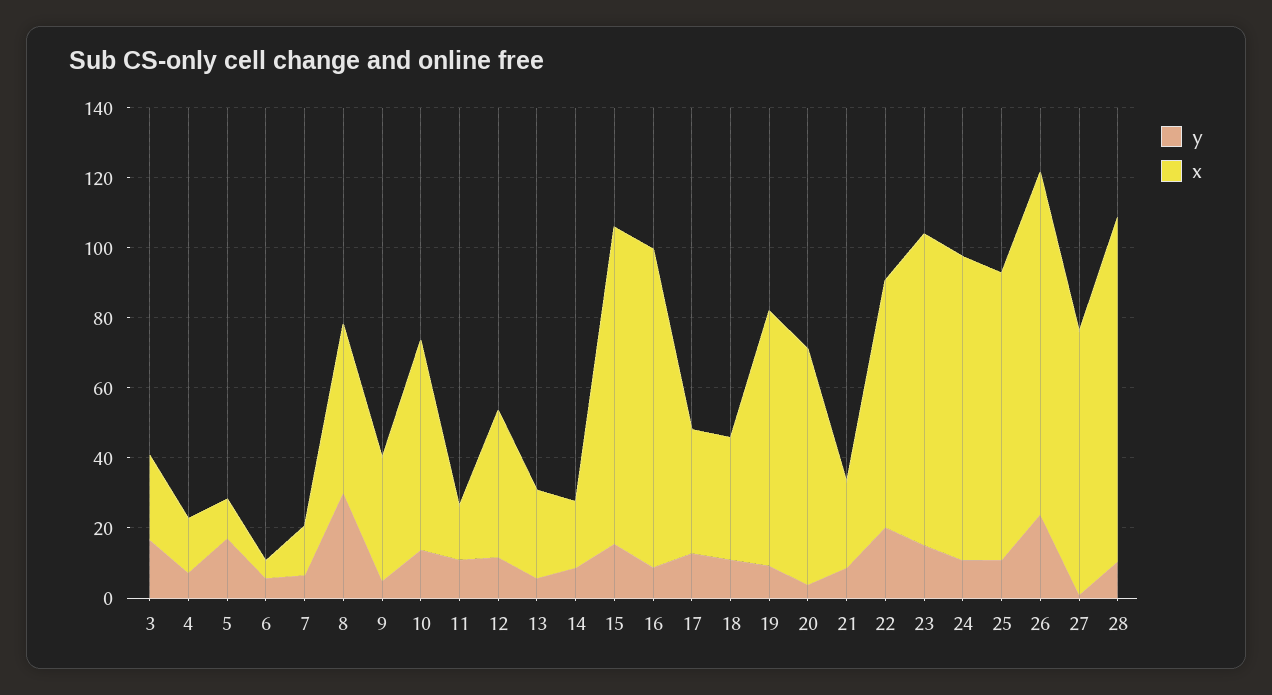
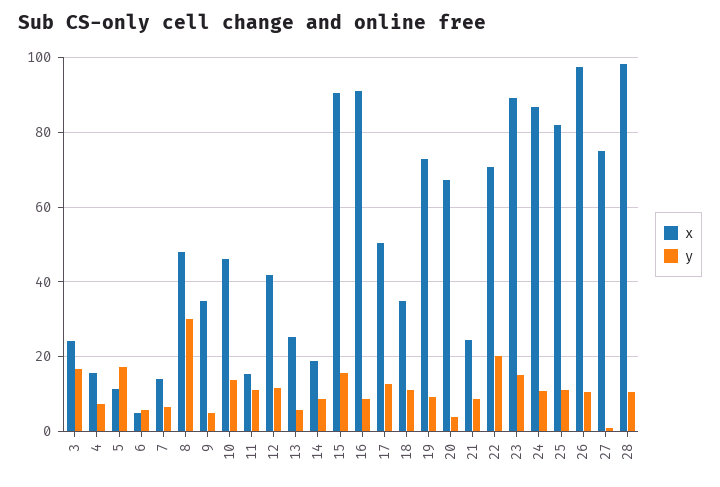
x, 10: 60 -> 46
x, 17: 35 -> 50
y, 26: 25 -> 10

